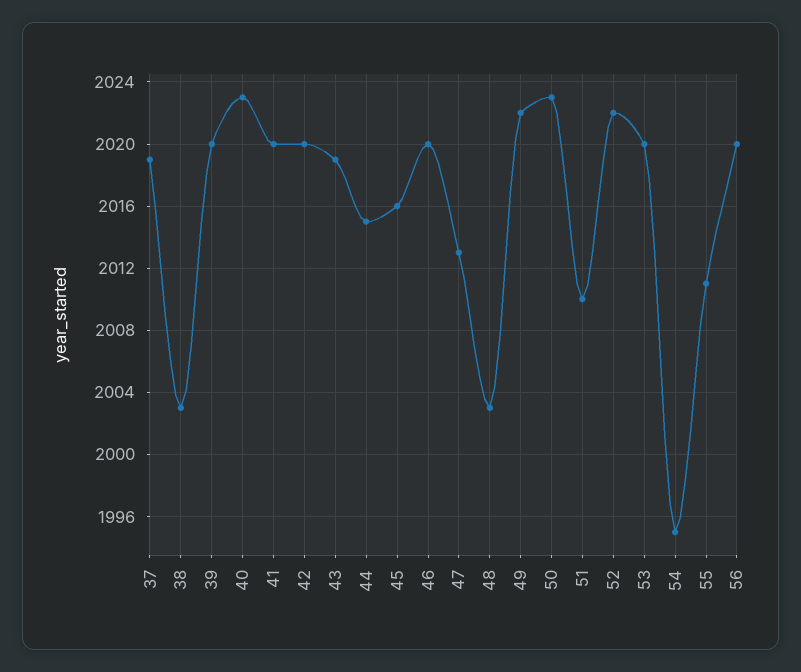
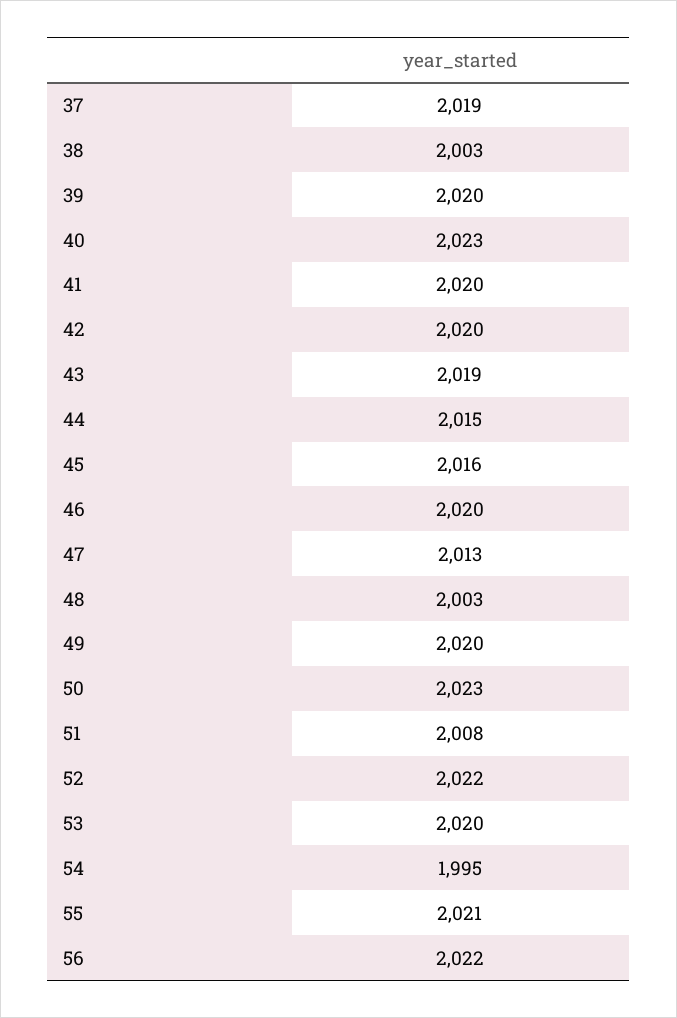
49: 2022 -> 2020
51: 2010 -> 2008
55: 2011 -> 2021
56: 2020 -> 2022

